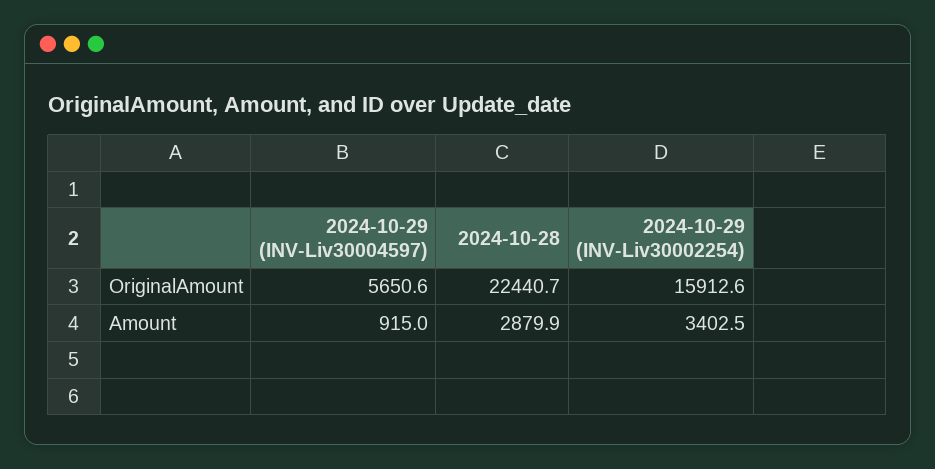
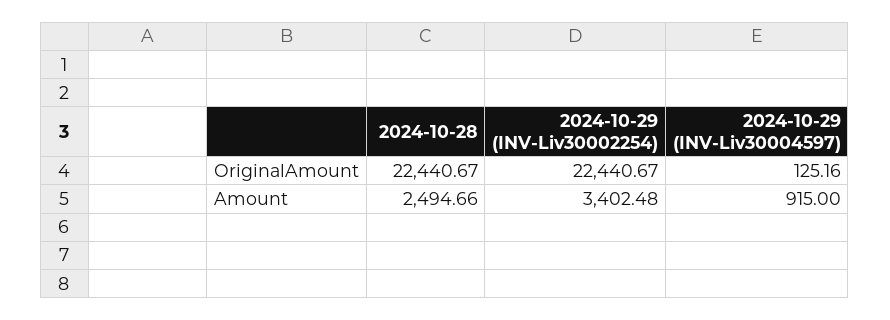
2024-10-29 (INV-Liv30004597), OriginalAmount: 5650.6 -> 125.16
2024-10-29 (INV-Liv30002254), OriginalAmount: 15912.6 -> 22440.67
2024-10-28, Amount: 2879.9 -> 2494.66

